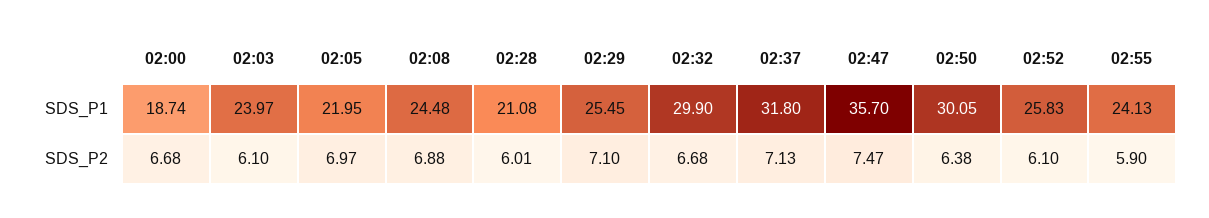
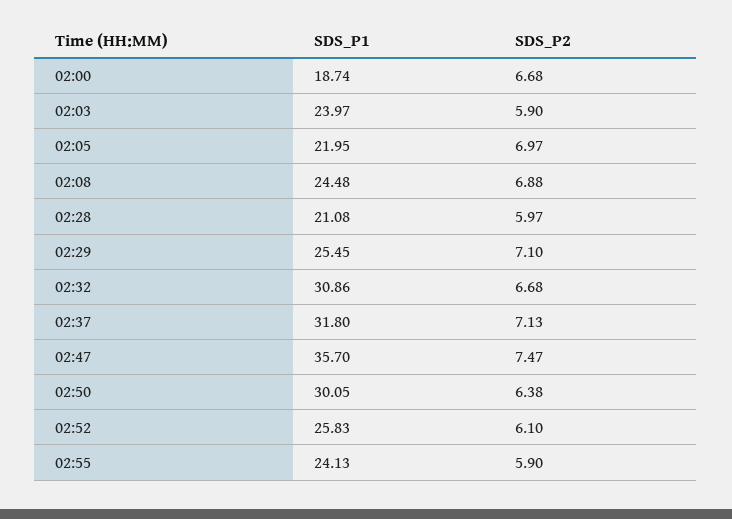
02:32, SDS_P1: 29.9 -> 30.86
02:03, SDS_P2: 6.1 -> 5.9
02:28, SDS_P2: 6.01 -> 5.97

